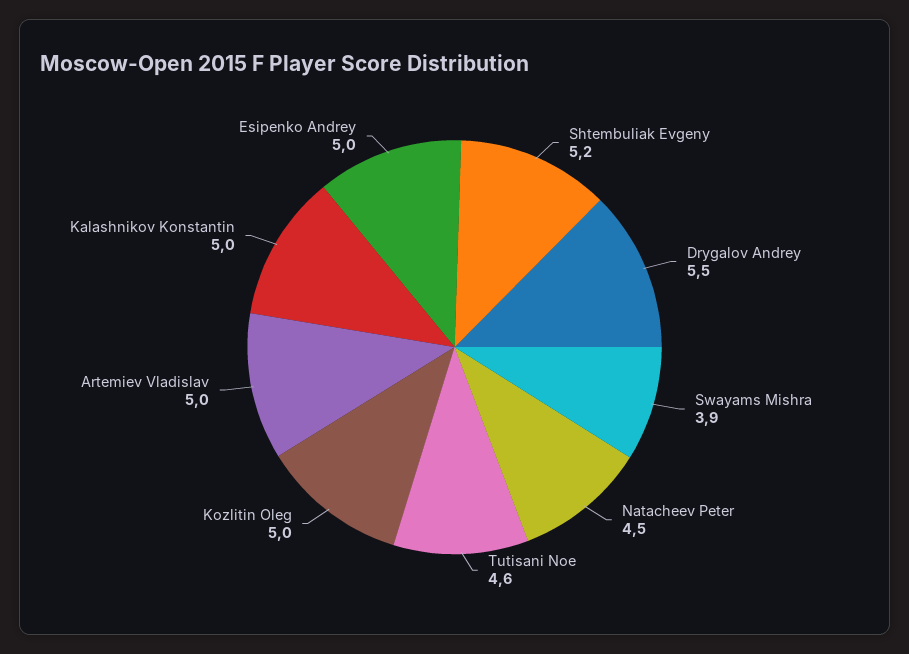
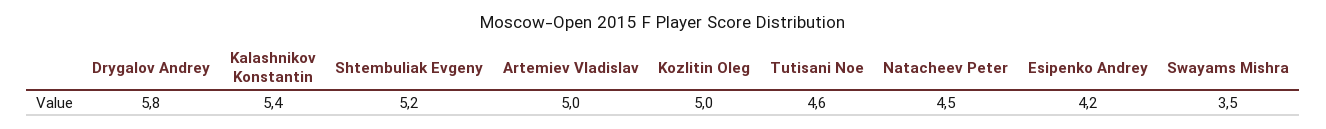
Drygalov Andrey: 5.5 -> 5.8
Swayams Mishra: 3.9 -> 3.5
Kalashnikov Konstantin: 5 -> 5.4
Esipenko Andrey: 5 -> 4.2

